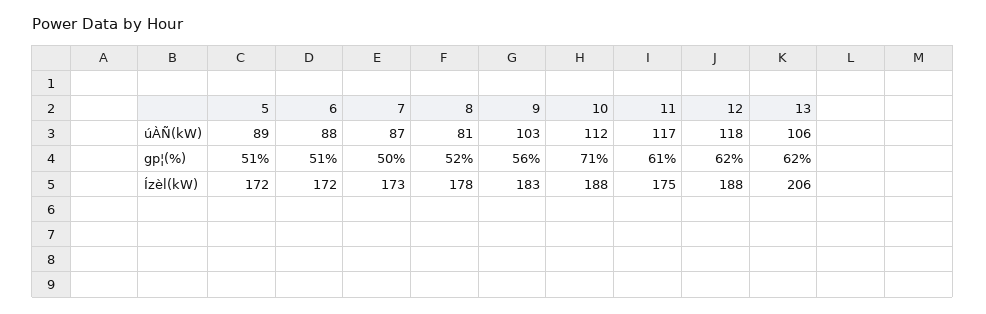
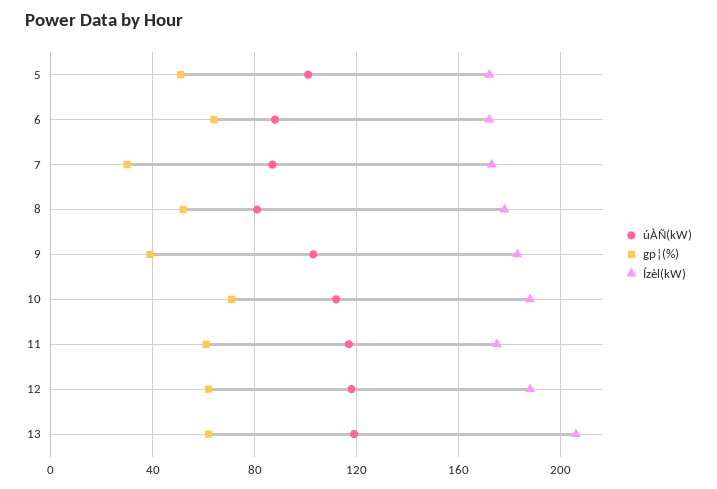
úÀÑ(kW), 5: 89 -> 100
úÀÑ(kW), 13: 106 -> 120
gp¦(%), 6: 51 -> 65
gp¦(%), 7: 50 -> 30
gp¦(%), 9: 56 -> 40

